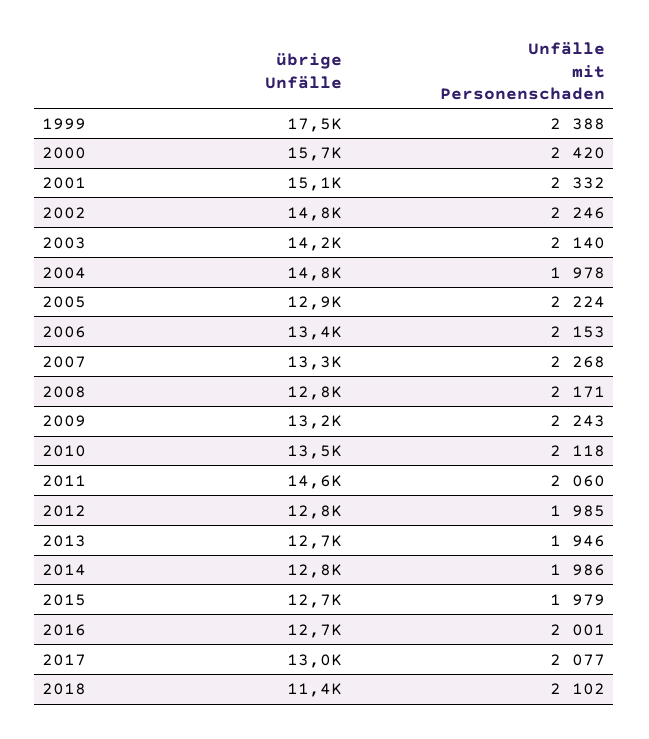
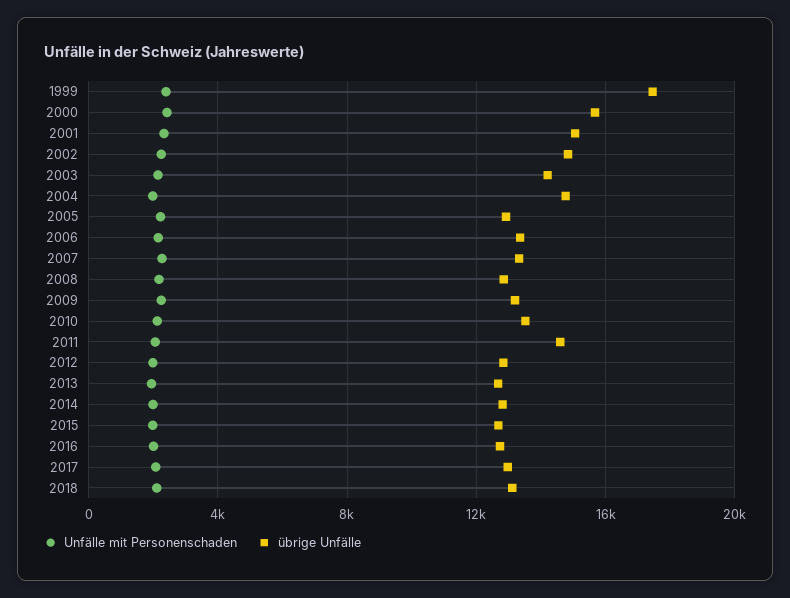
übrige Unfälle, 2018: 11400 -> 13000

